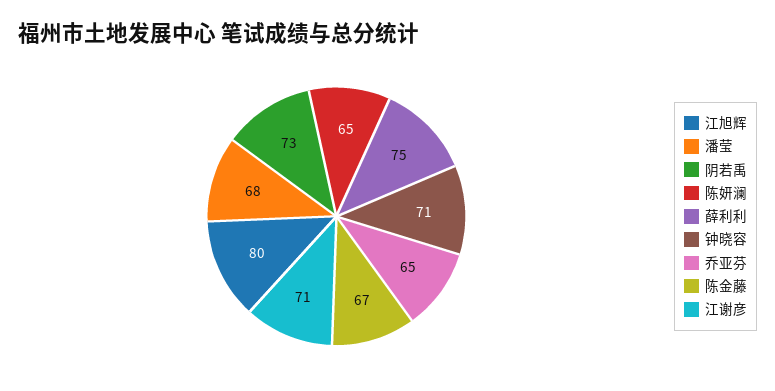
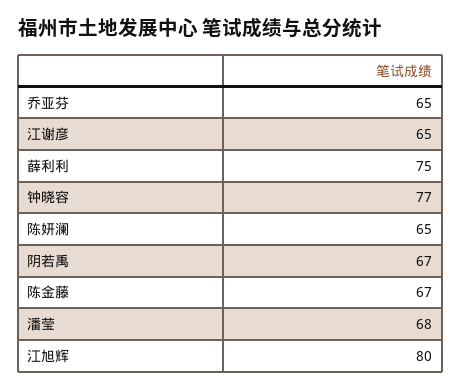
阴若禹: 73 -> 67
钟晓容: 71 -> 77
江谢彦: 71 -> 65

